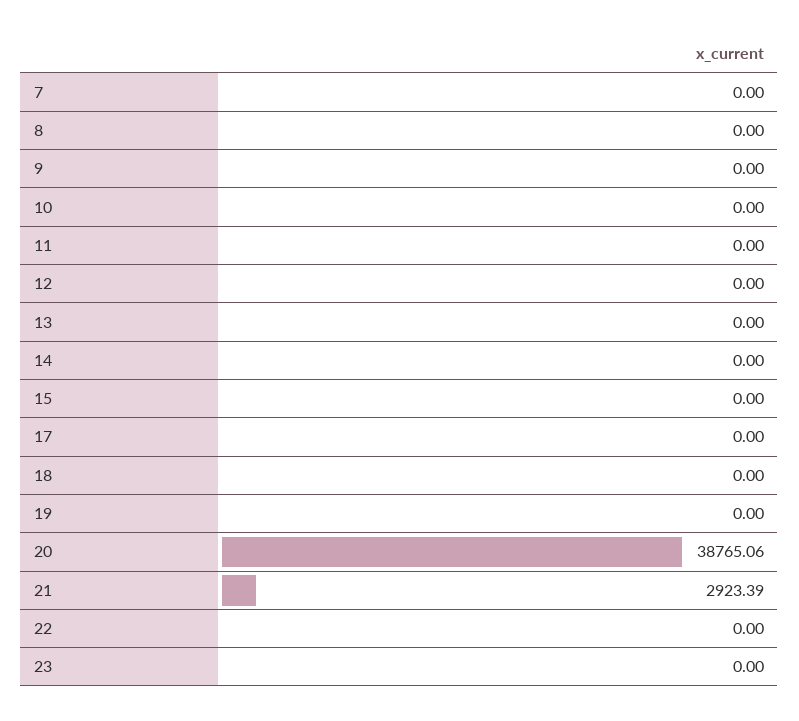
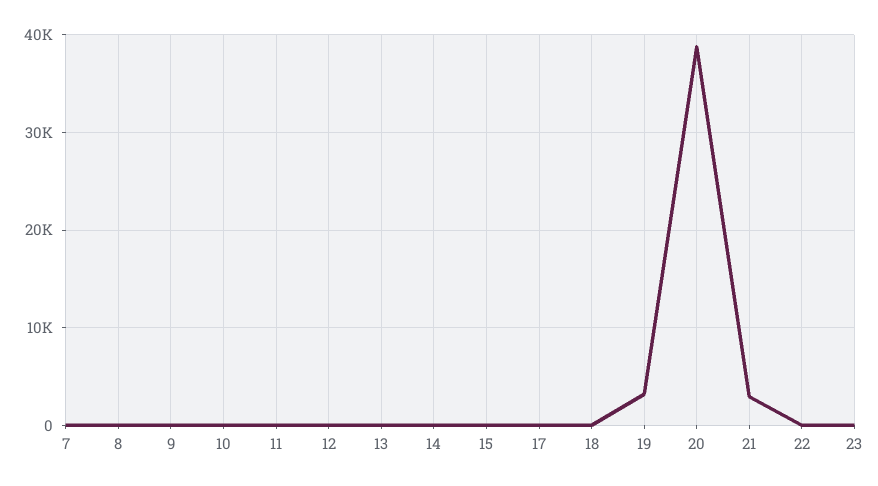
19: 0 -> 3000

